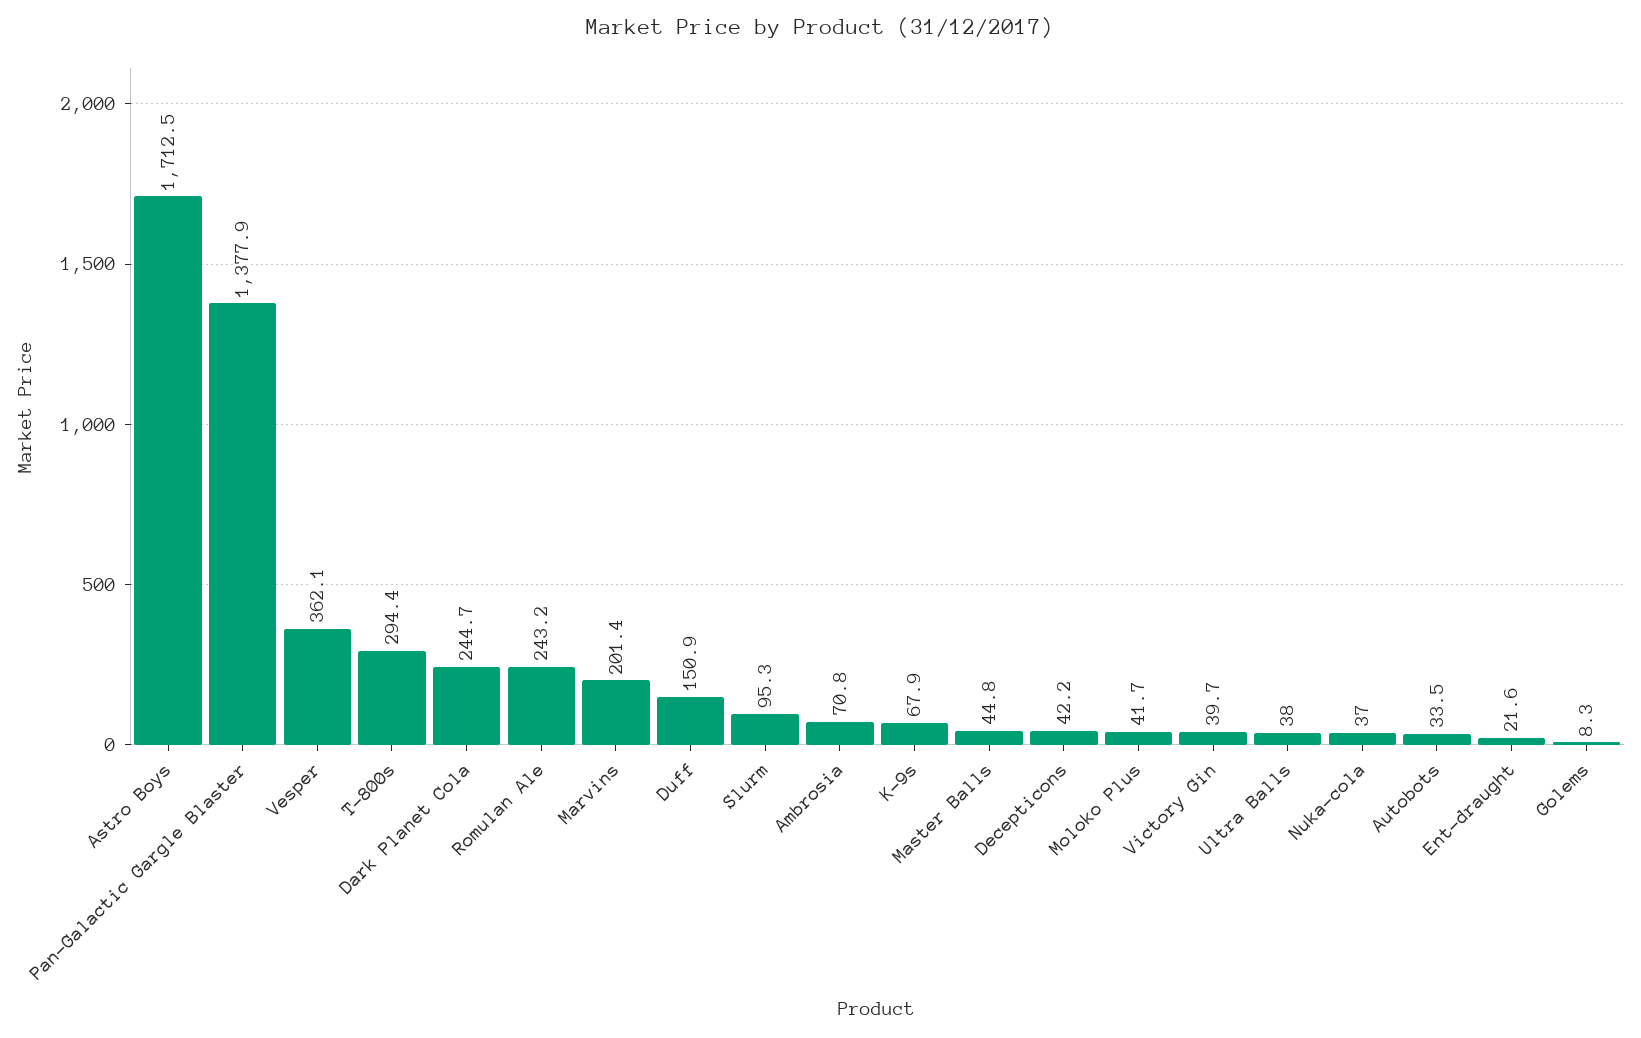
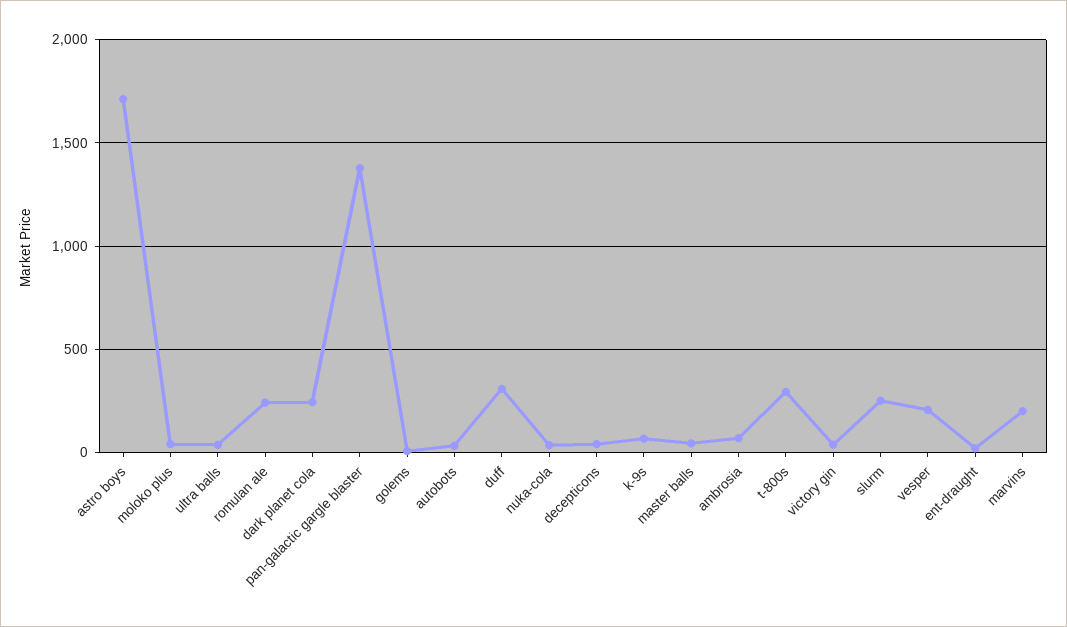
Vesper: 362.1 -> 200
Duff: 150.9 -> 300
Slurm: 95.3 -> 250

